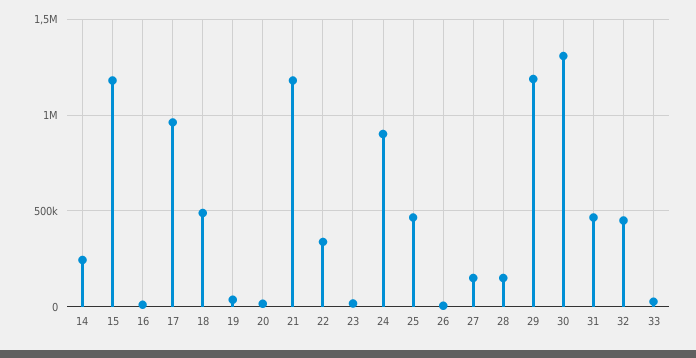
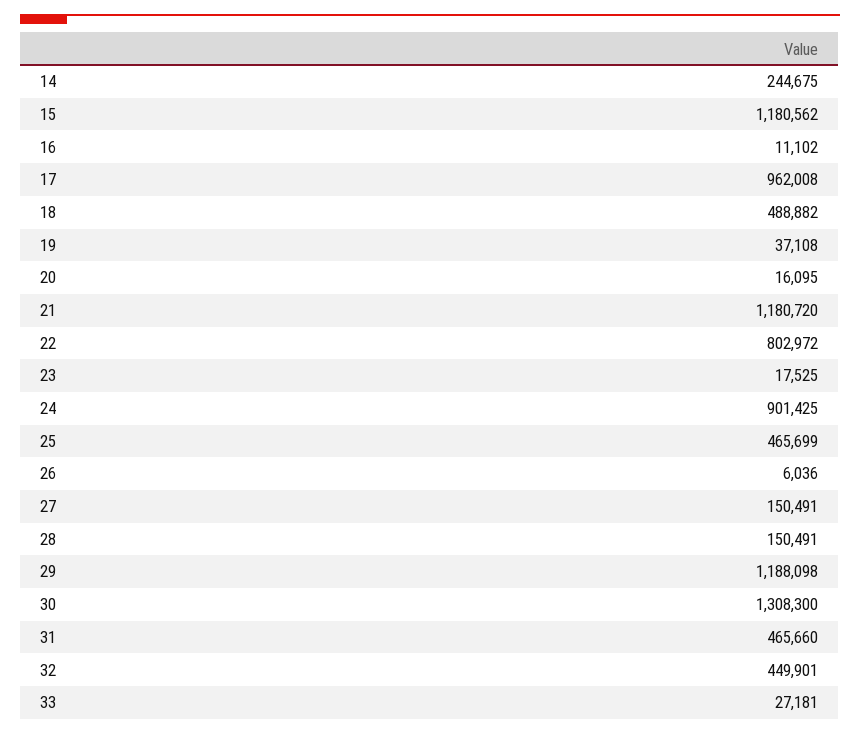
22: 350000 -> 802972

